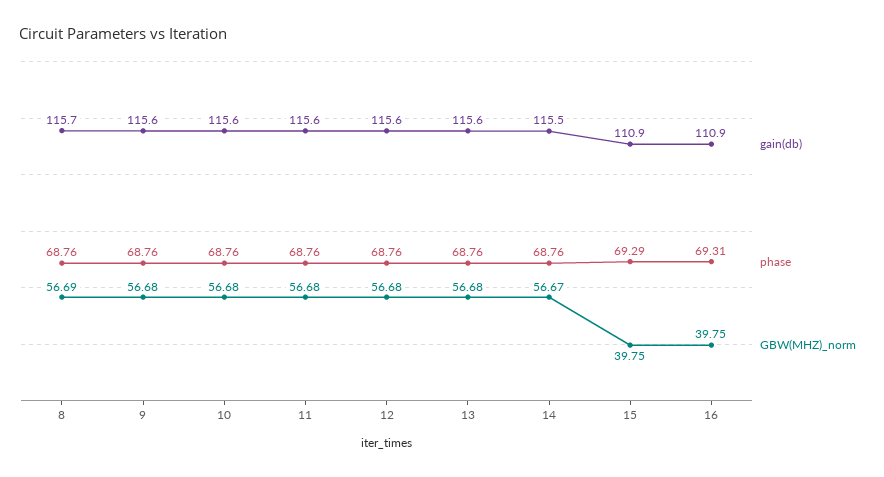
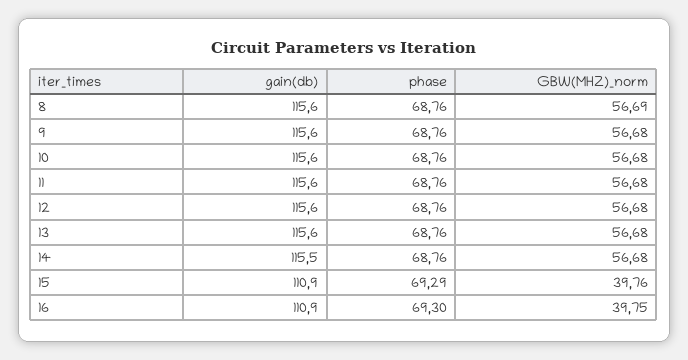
gain(db), 8: 115.7 -> 115.6
GBW(MHZ)_norm, 14: 56.67 -> 56.68
GBW(MHZ)_norm, 15: 39.75 -> 39.76
phase, 16: 69.31 -> 69.3

